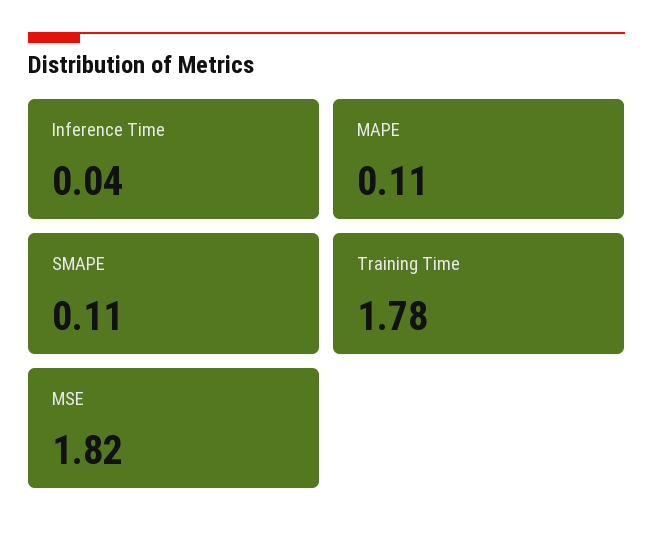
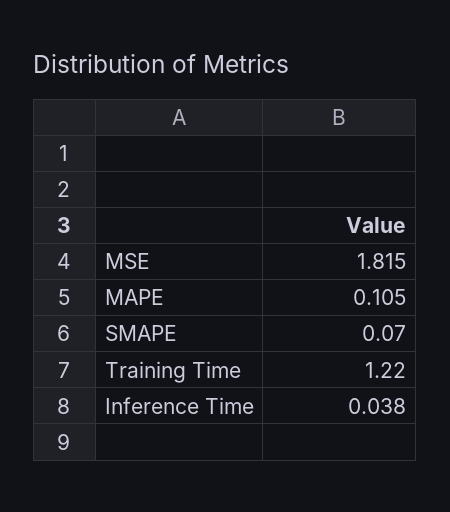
SMAPE: 0.11 -> 0.07
Training Time: 1.78 -> 1.22

